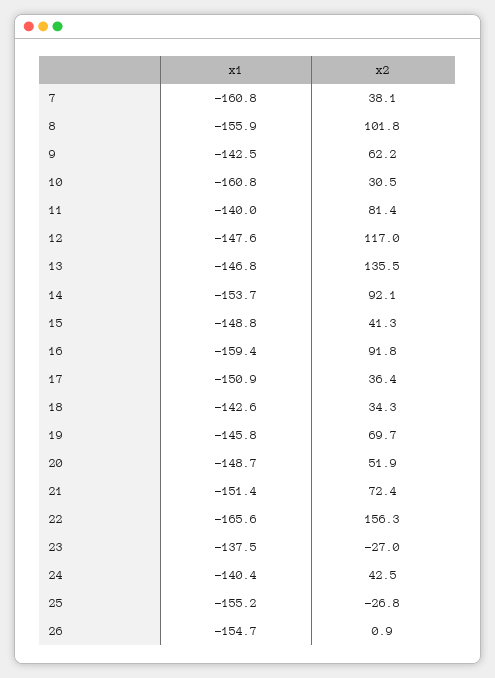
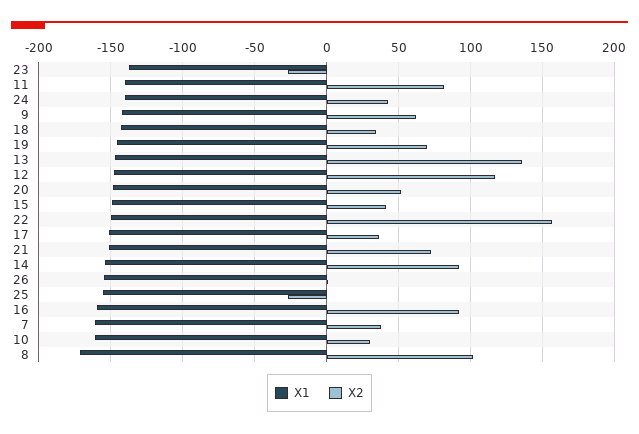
x1, 8: -155.9 -> -170
x1, 22: -165.6 -> -150

